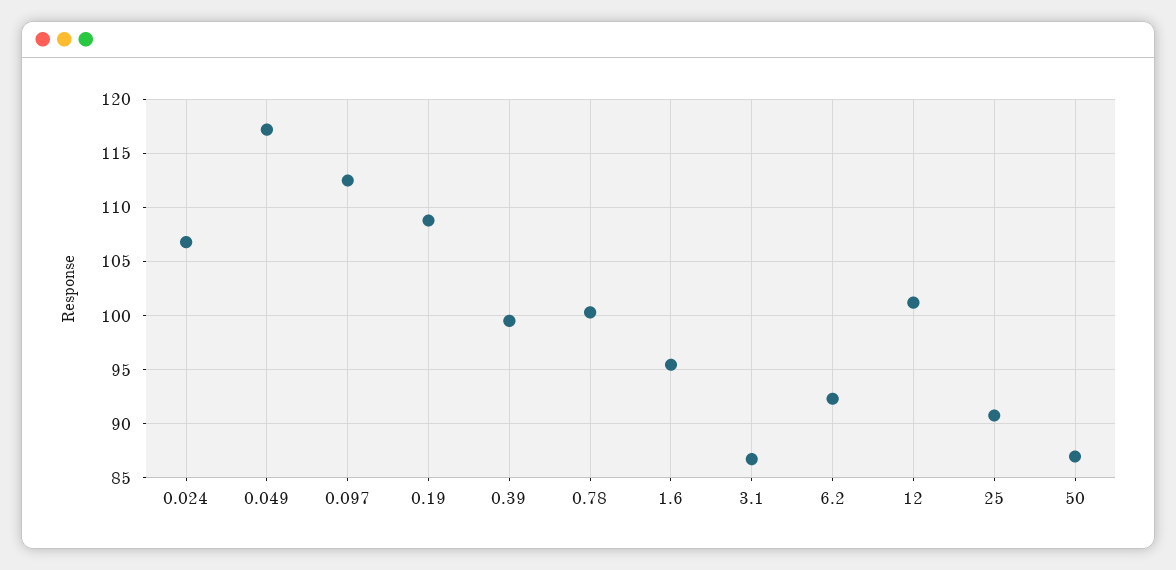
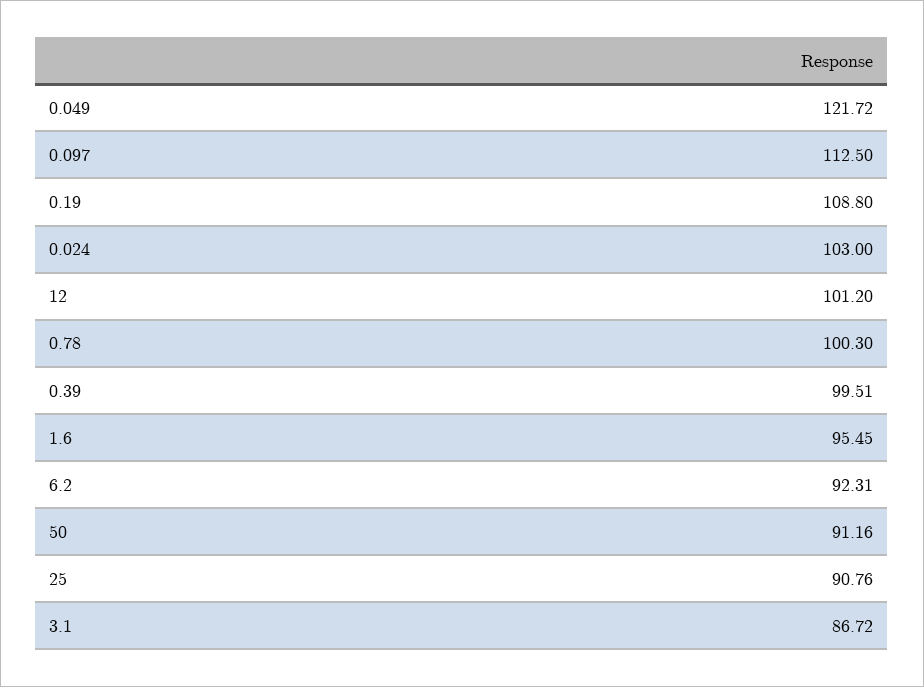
0.024: 107 -> 103
0.049: 117 -> 121.72
50: 87 -> 91.16

